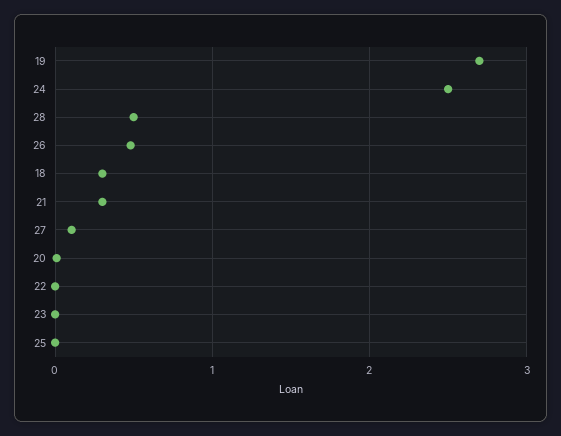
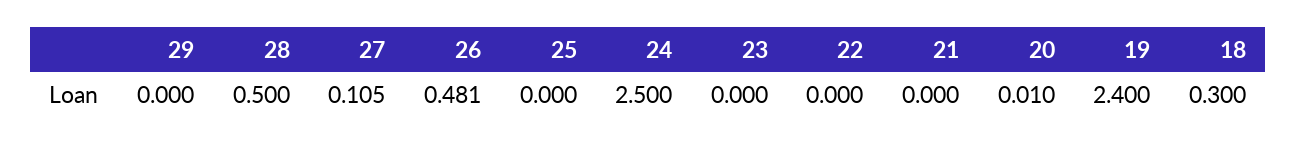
19: 2.7 -> 2.4
21: 0.3 -> 0
29: none -> 0

